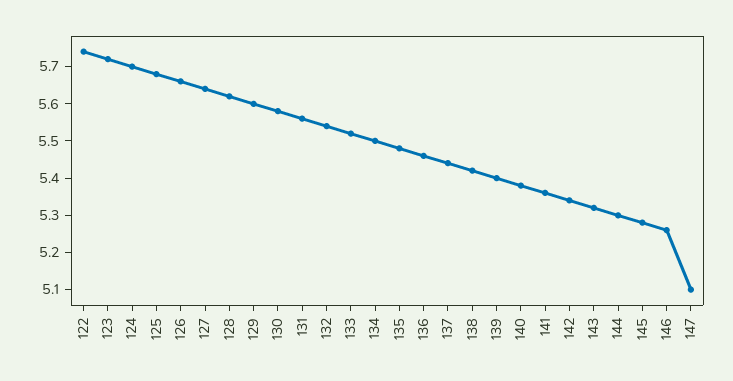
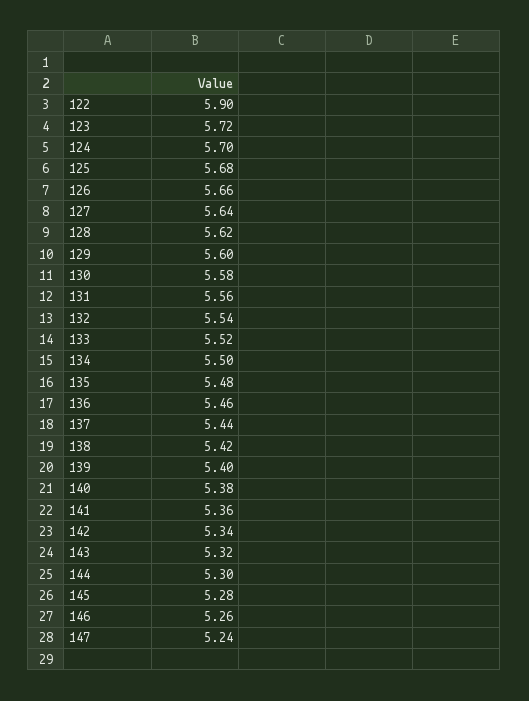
122: 5.75 -> 5.9
147: 5.1 -> 5.24

